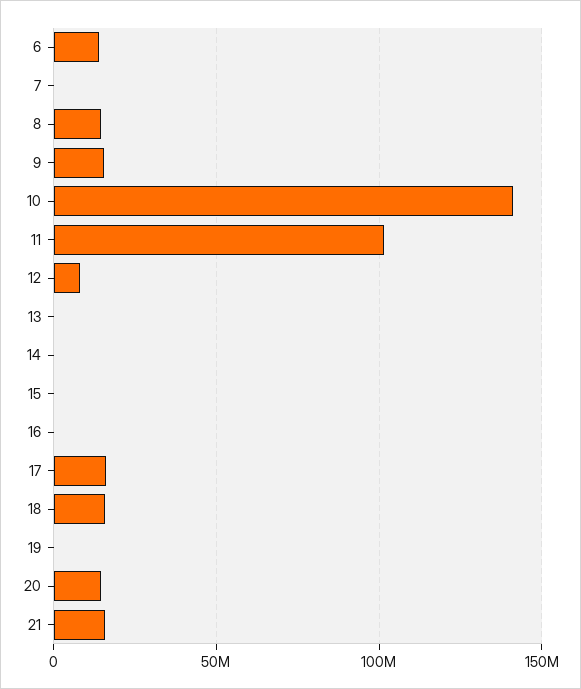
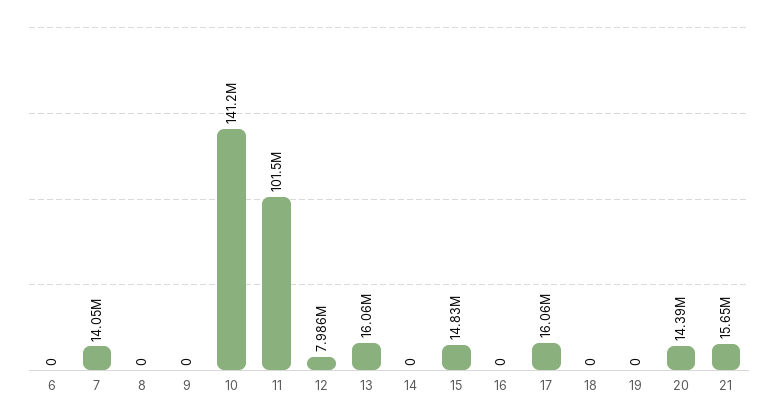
6: 15000000 -> 0
7: 0 -> 14050000
8: 15000000 -> 0
9: 15000000 -> 0
13: 0 -> 16060000
15: 0 -> 14830000
18: 15000000 -> 0

